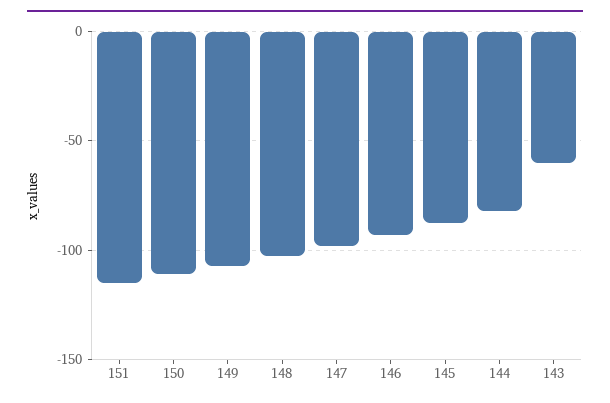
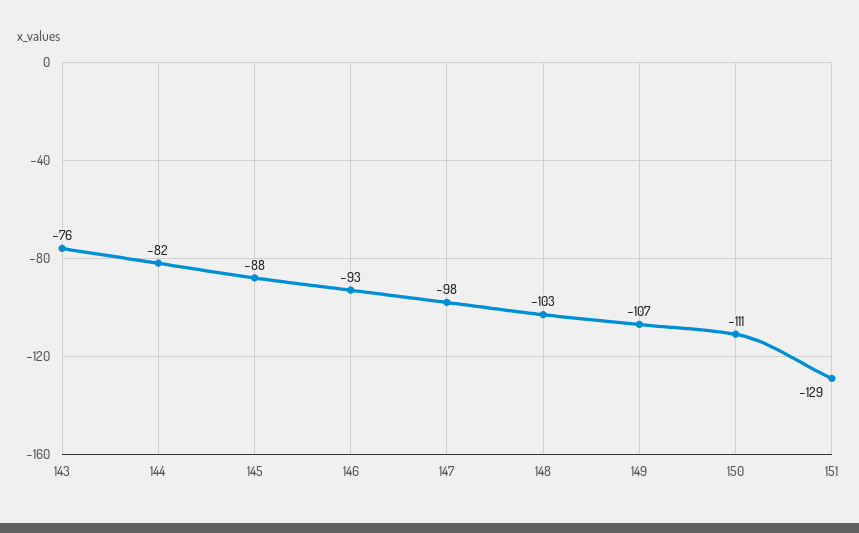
151: -115 -> -129
143: -60 -> -76

